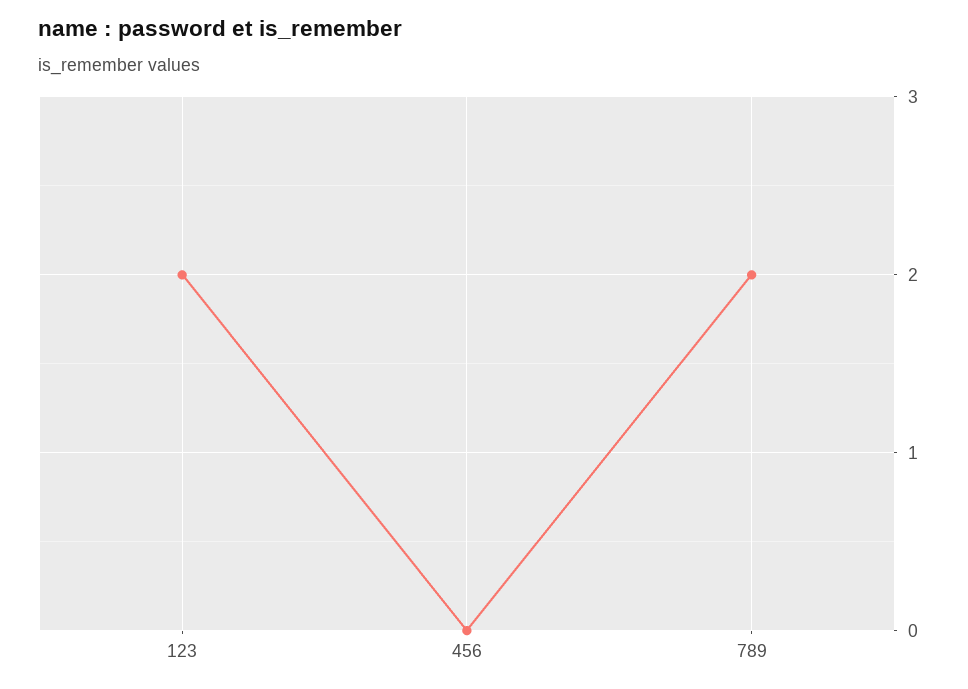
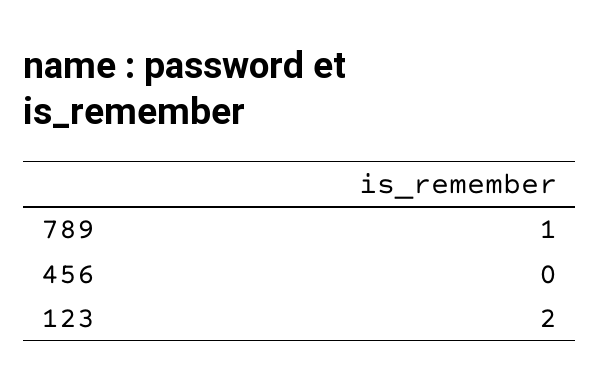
789: 2 -> 1

